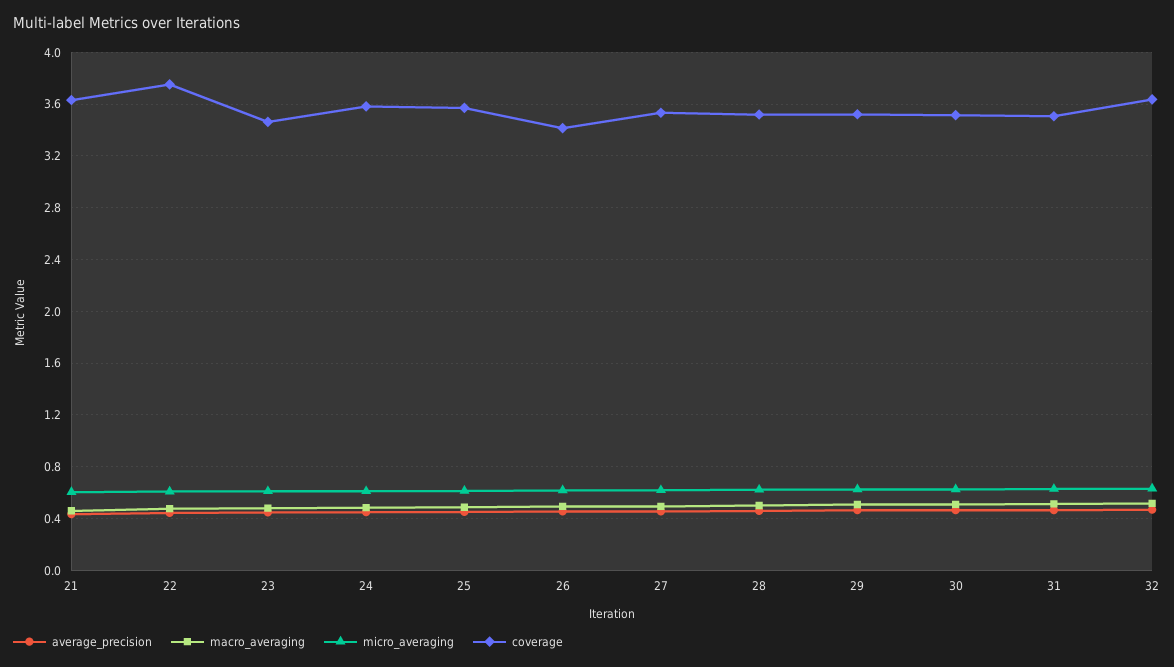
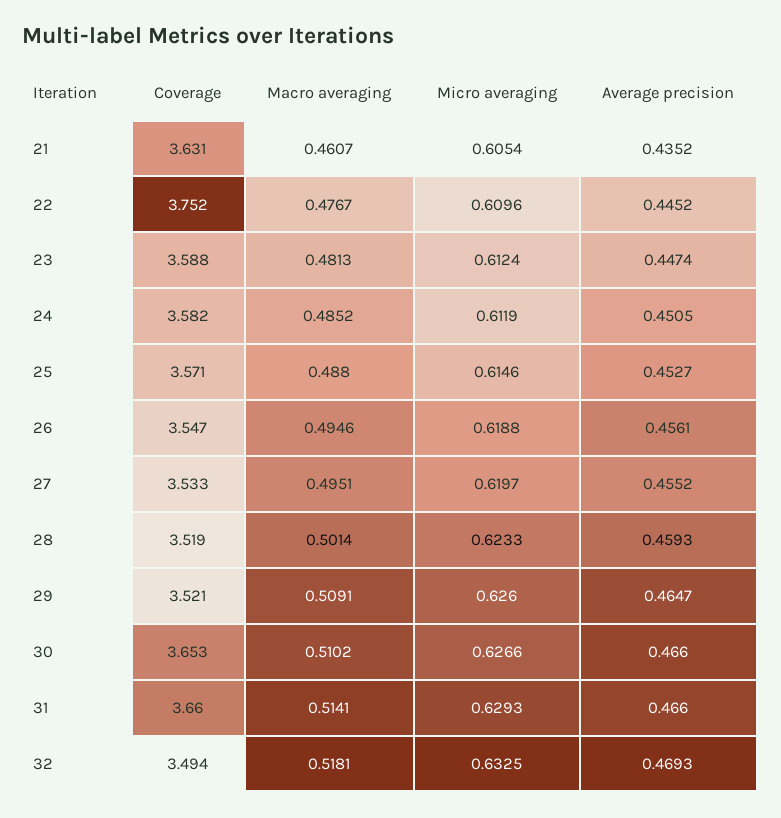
coverage, 23: 3.45 -> 3.588
coverage, 26: 3.4 -> 3.547
coverage, 30: 3.5 -> 3.653
coverage, 31: 3.5 -> 3.66
coverage, 32: 3.65 -> 3.494

